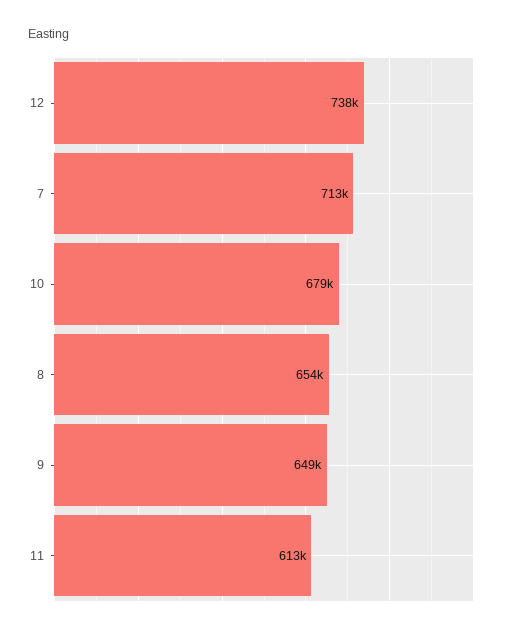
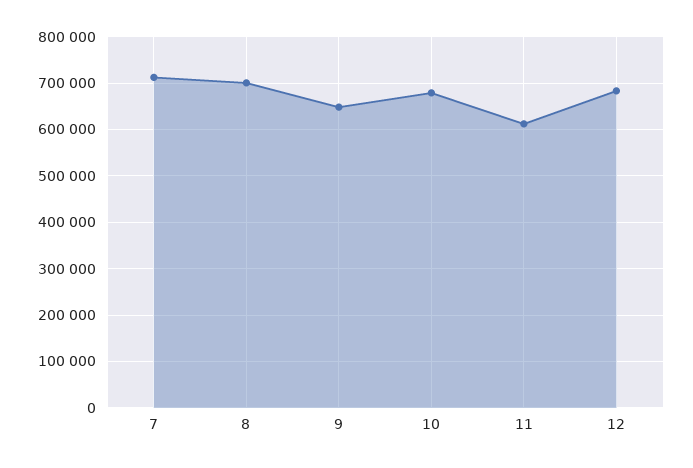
12: 738000 -> 680000
8: 654000 -> 700000

